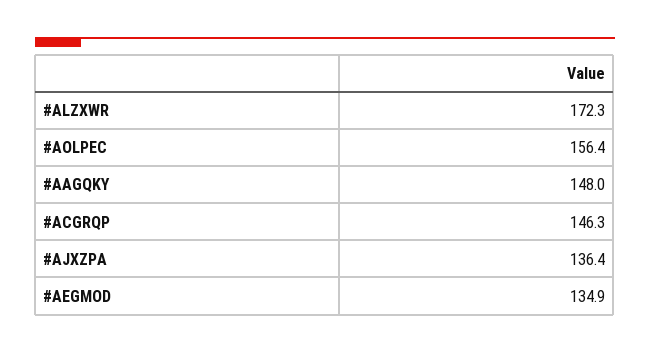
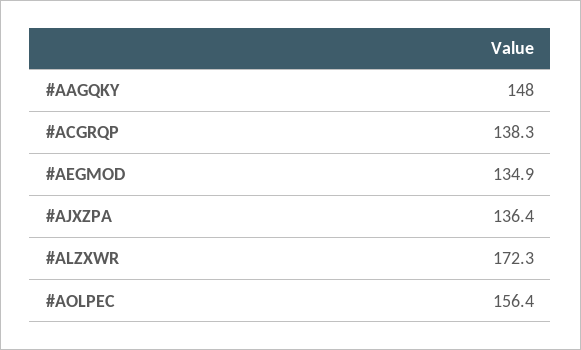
#ACGRQP: 146.3 -> 138.3

